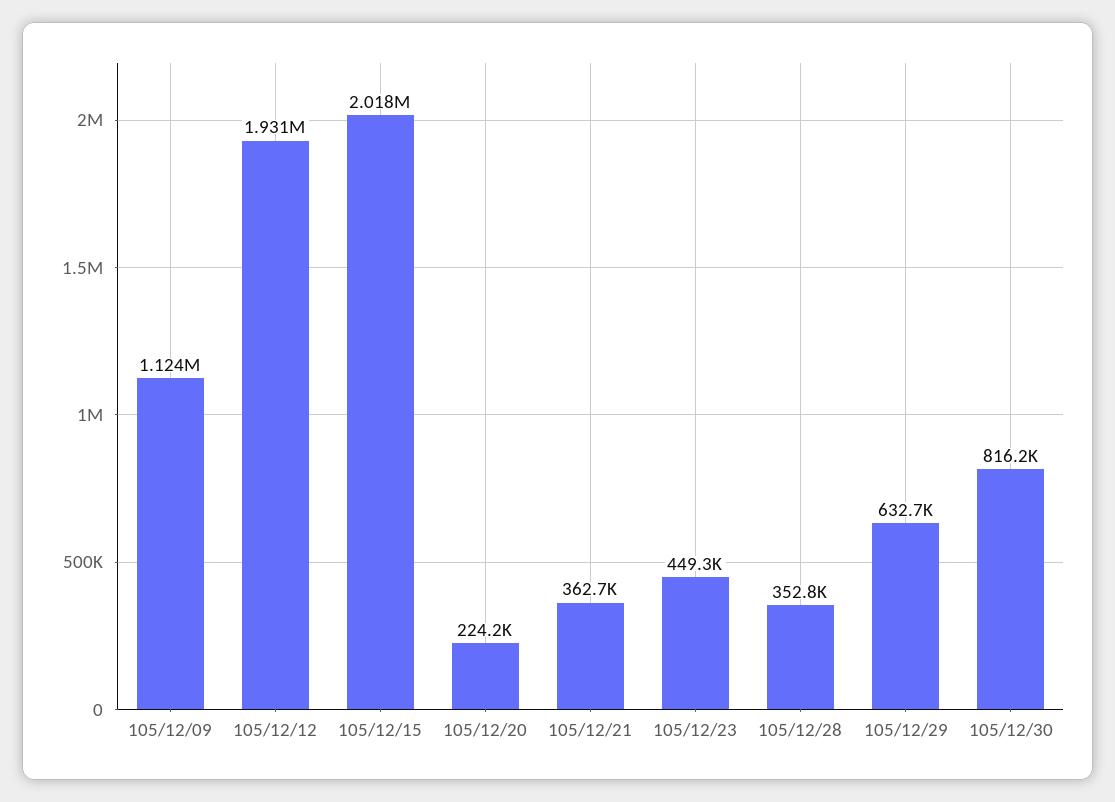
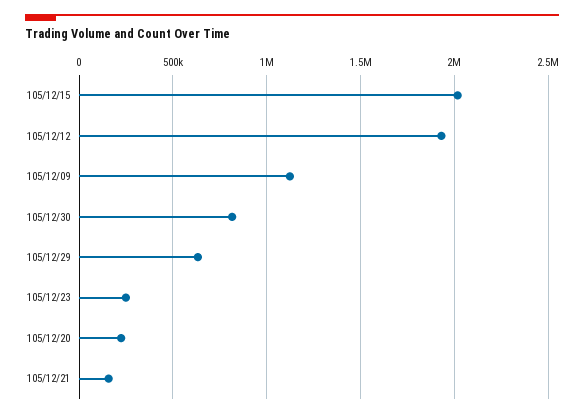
105/12/21: 362700 -> 150000
105/12/23: 449300 -> 250000
105/12/28: 352800 -> none

